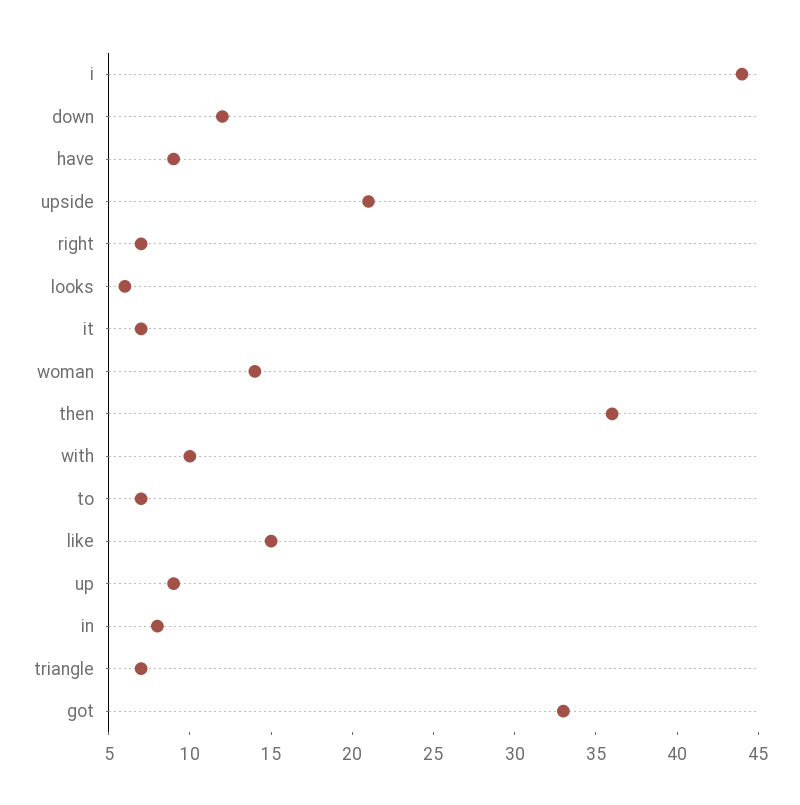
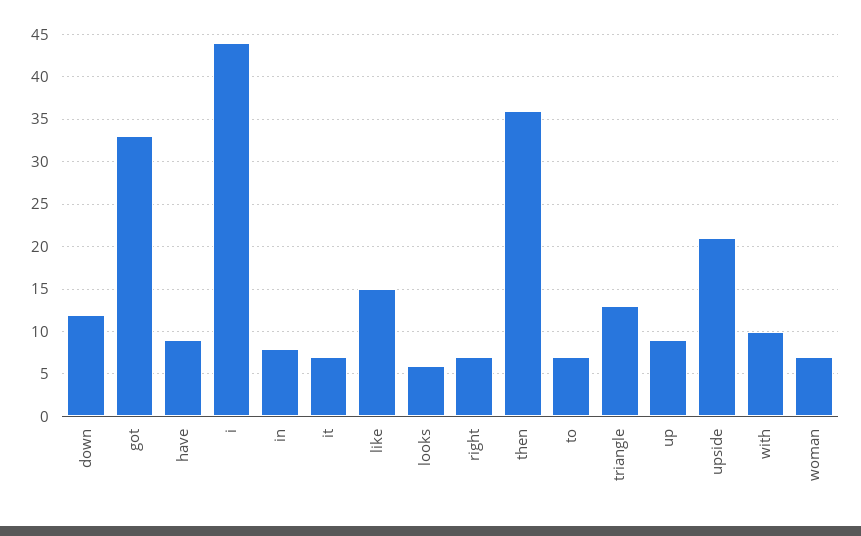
woman: 14 -> 7
triangle: 7 -> 13

